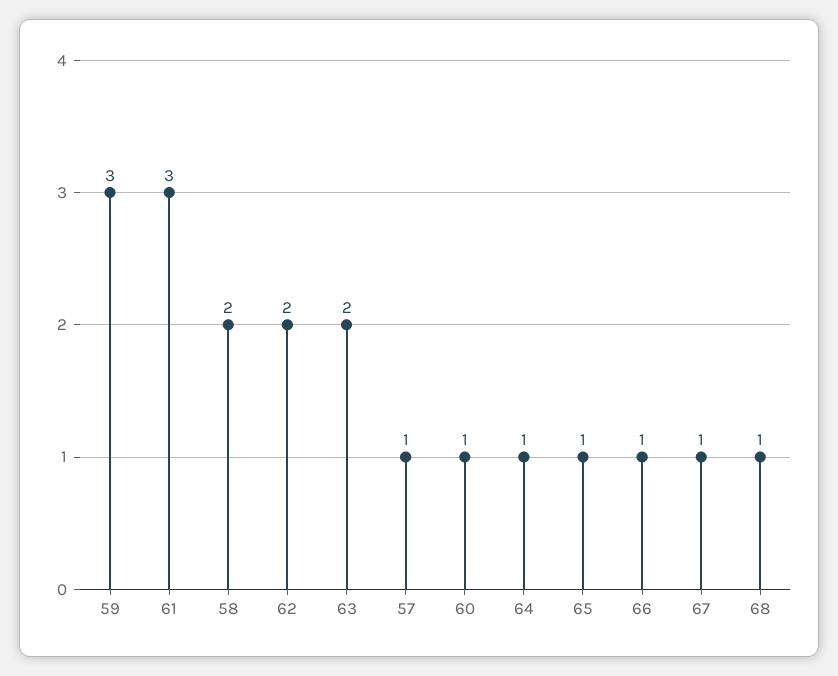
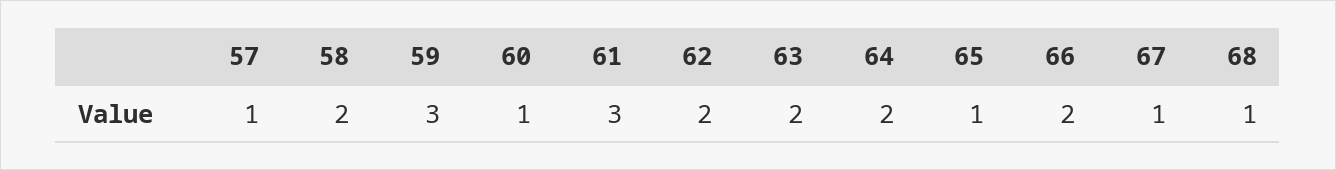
64: 1 -> 2
66: 1 -> 2

